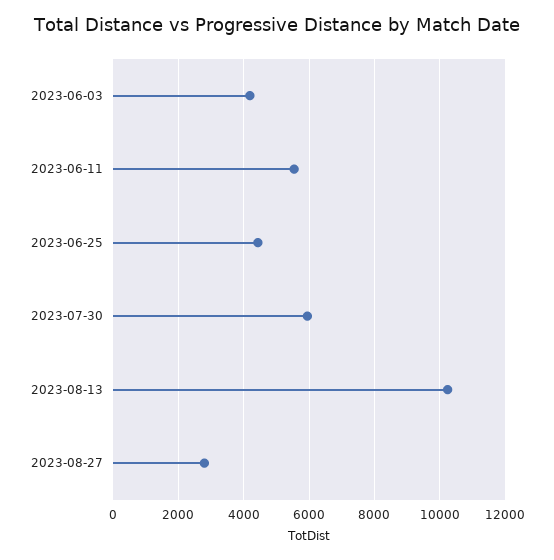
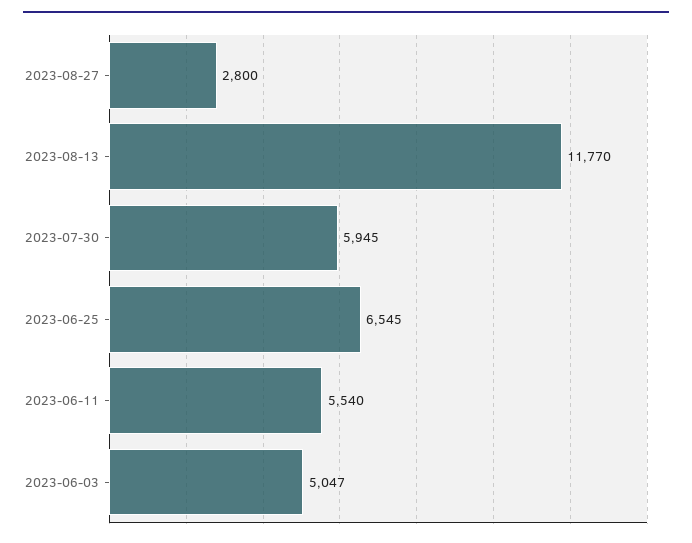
2023-06-03: 4200 -> 5047
2023-06-25: 4400 -> 6545
2023-08-13: 10200 -> 11770

